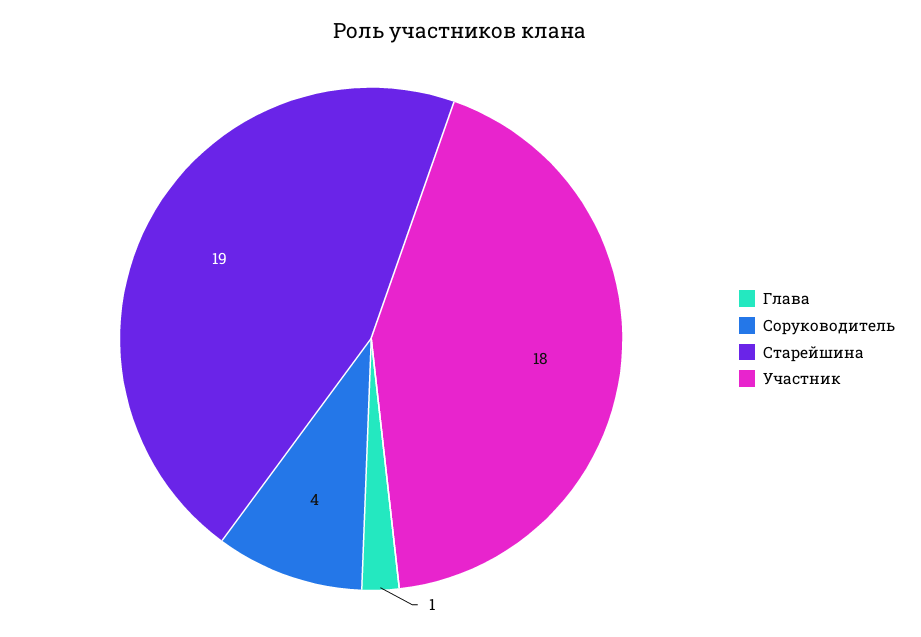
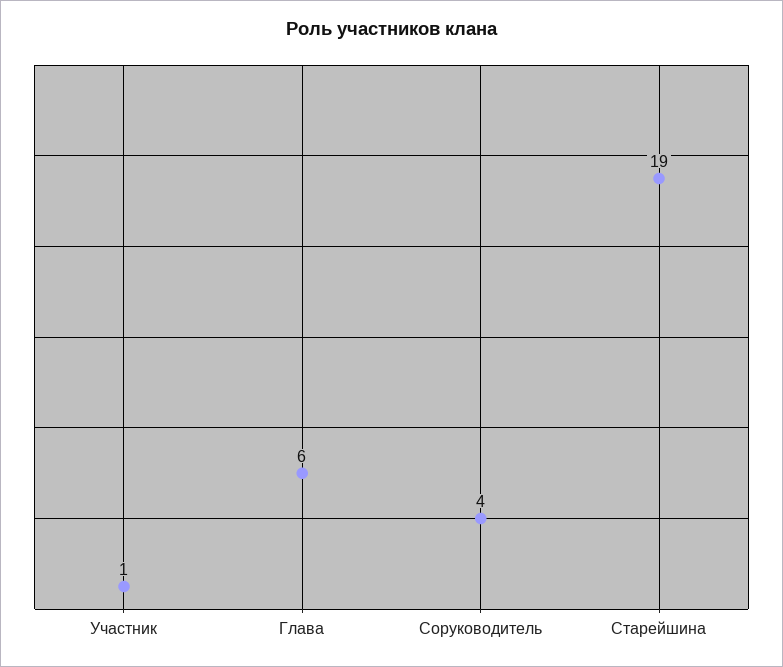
Глава: 1 -> 6
Участник: 18 -> 1

